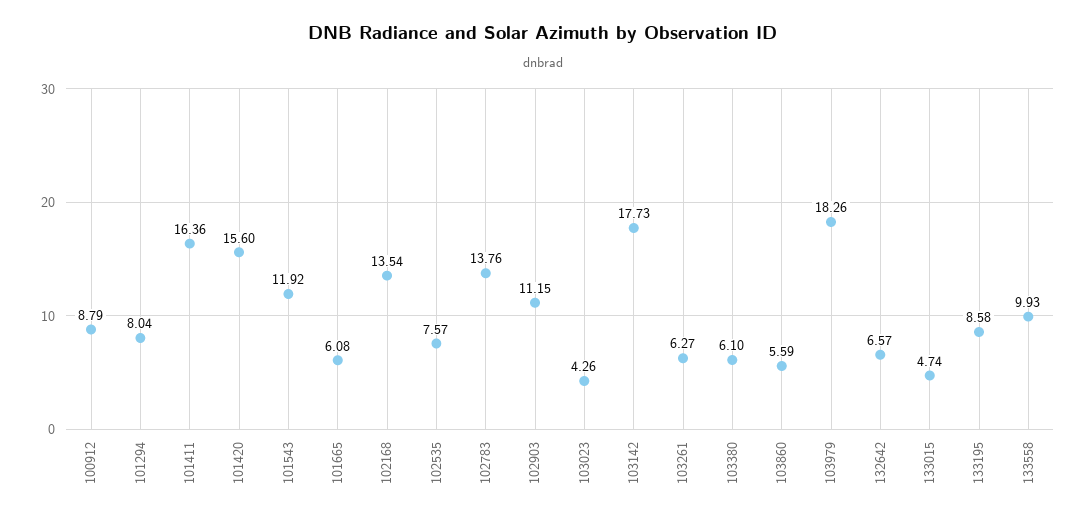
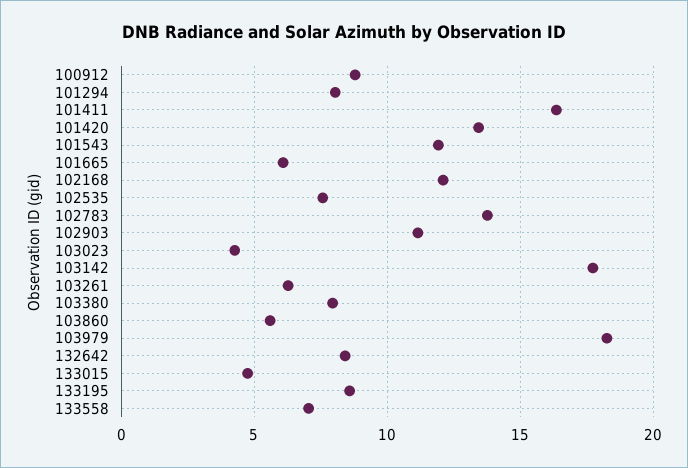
101420: 15.6 -> 13.5
102168: 13.54 -> 12
103380: 6.1 -> 8
132642: 6.57 -> 8.5
133558: 9.93 -> 7

